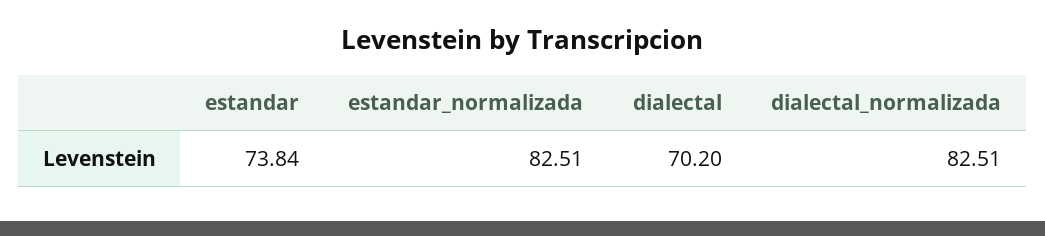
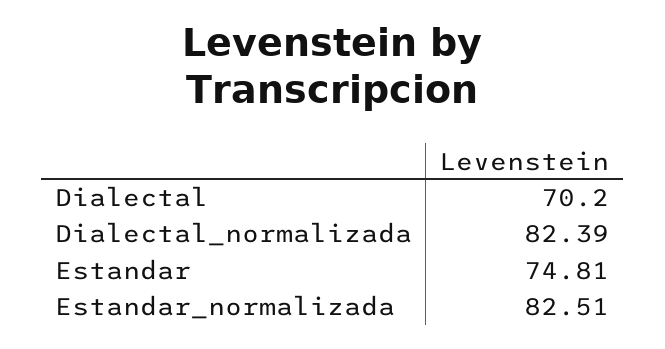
estandar: 73.84 -> 74.81
dialectal_normalizada: 82.51 -> 82.39

